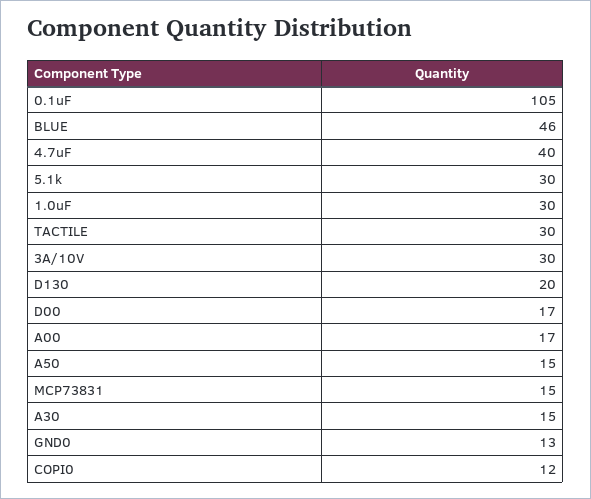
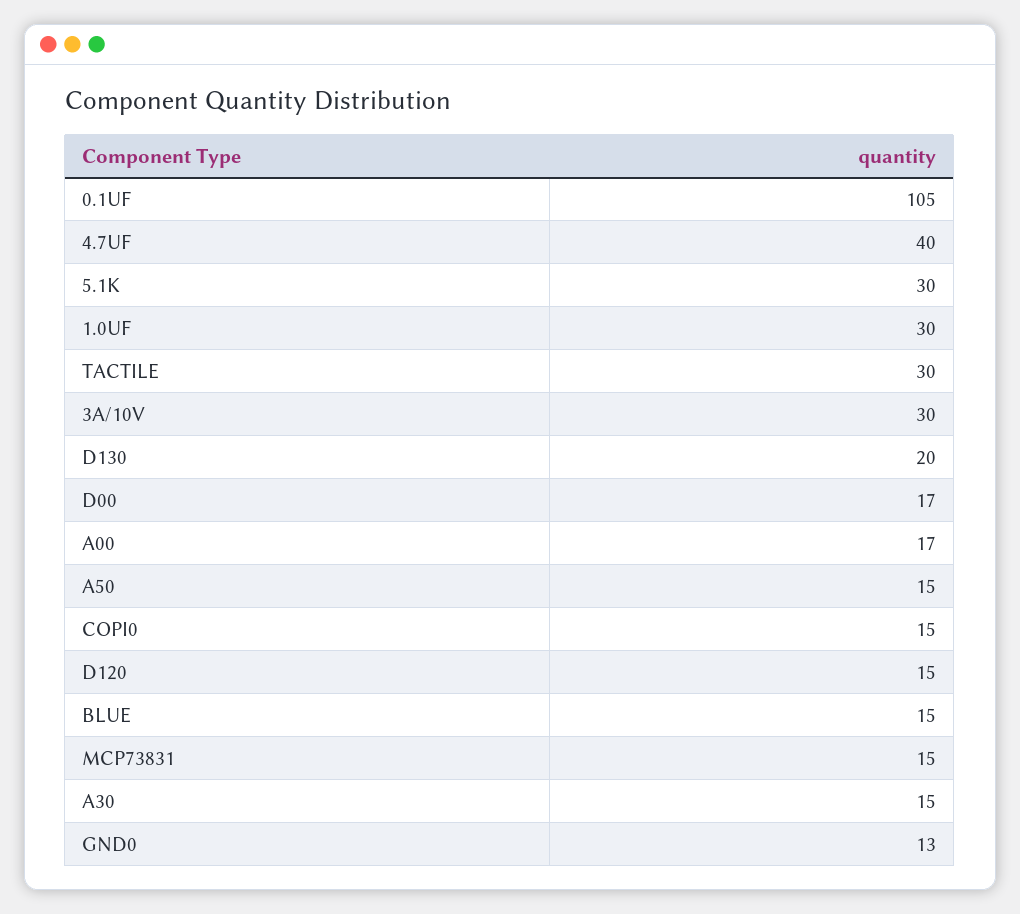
BLUE: 46 -> 15
COPI0: 12 -> 15
D120: none -> 15

